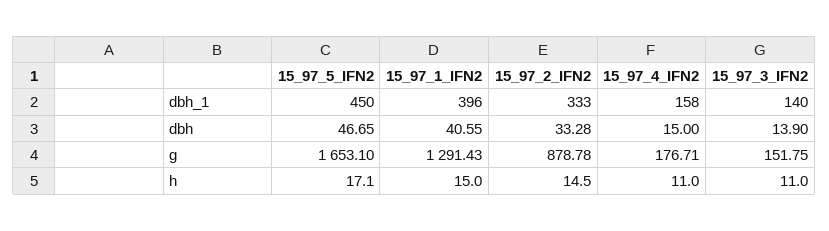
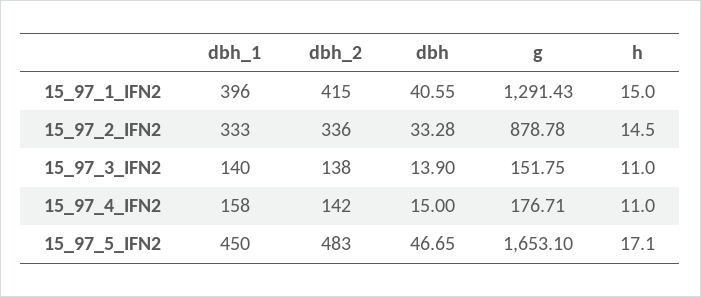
15_97_1_IFN2, dbh_2: none -> 415
15_97_2_IFN2, dbh_2: none -> 336
15_97_3_IFN2, dbh_2: none -> 138
15_97_4_IFN2, dbh_2: none -> 142
15_97_5_IFN2, dbh_2: none -> 483

